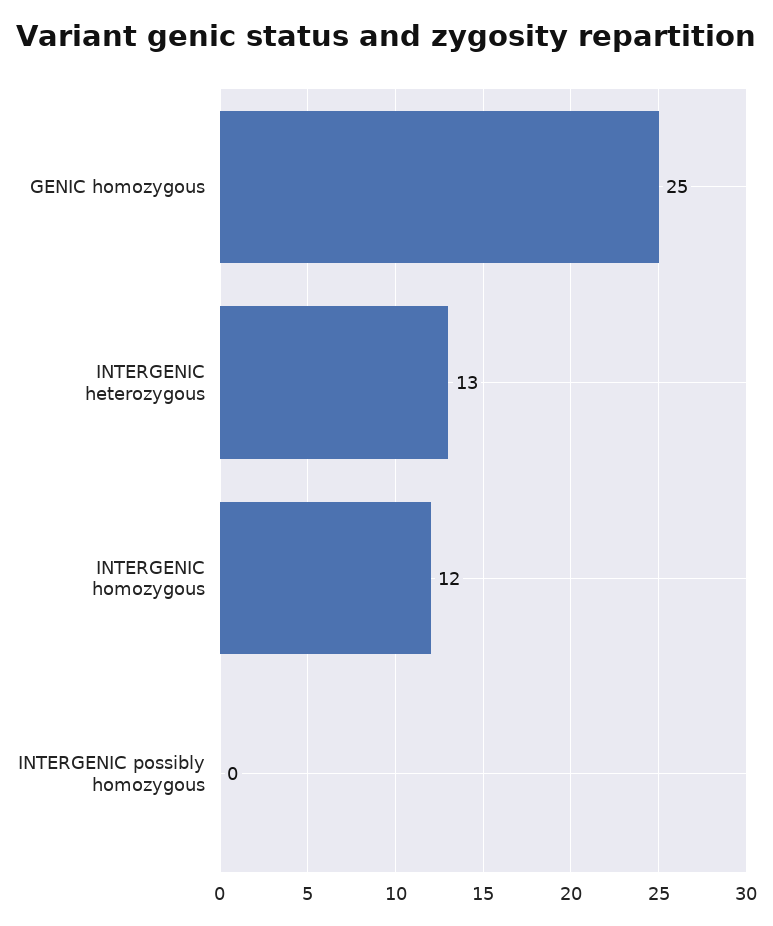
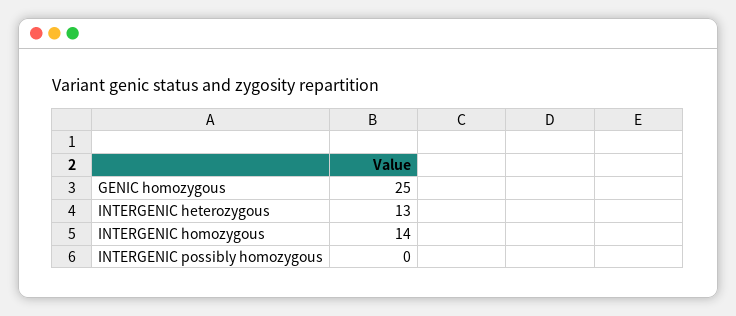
INTERGENIC homozygous: 12 -> 14

